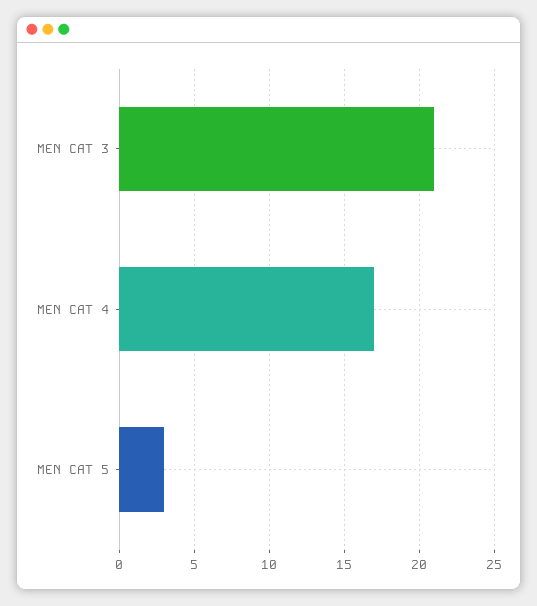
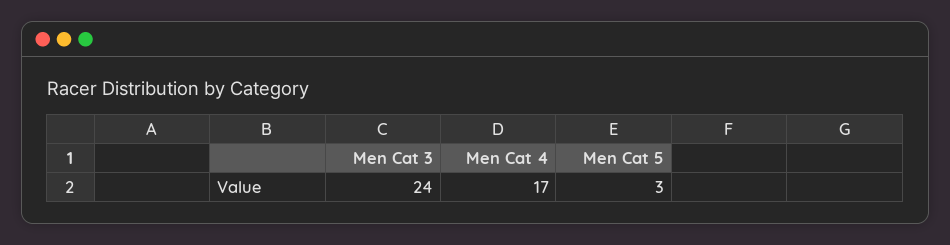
MEN CAT 3: 21 -> 24

